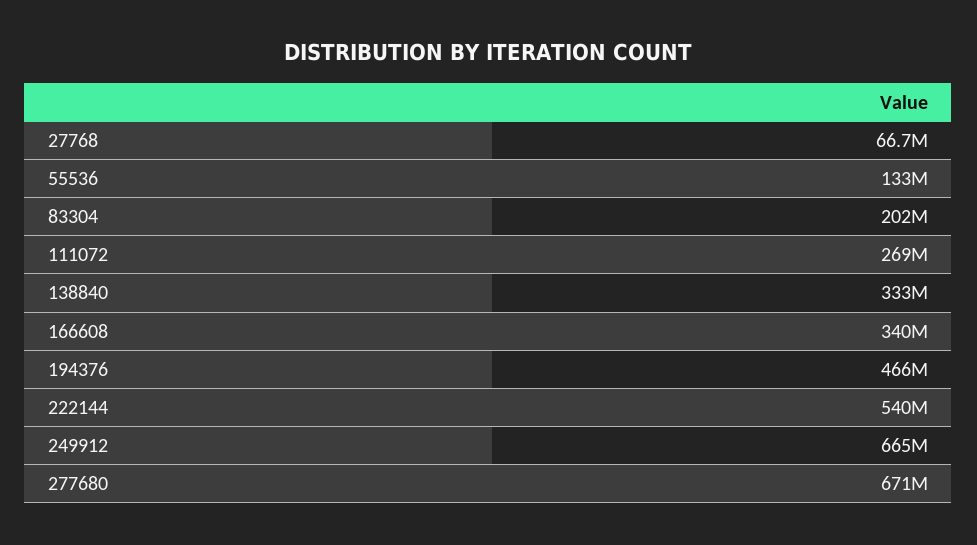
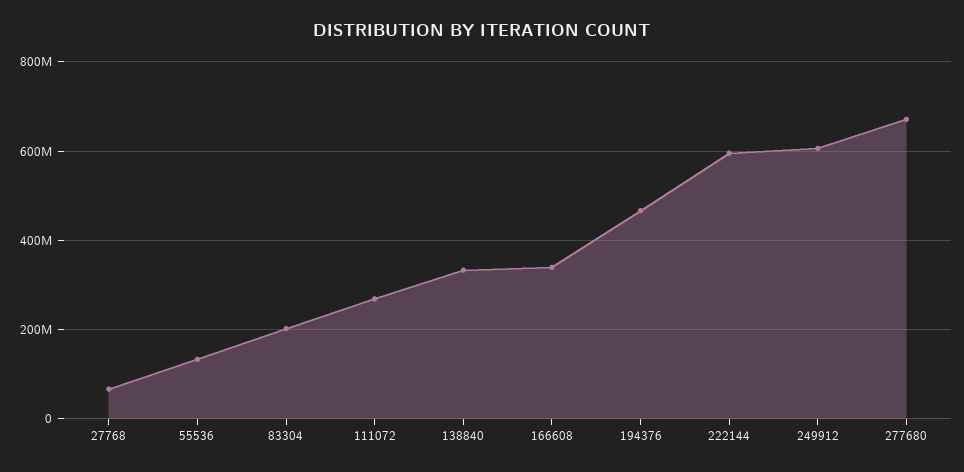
222144: 540000000 -> 600000000
249912: 665000000 -> 600000000

